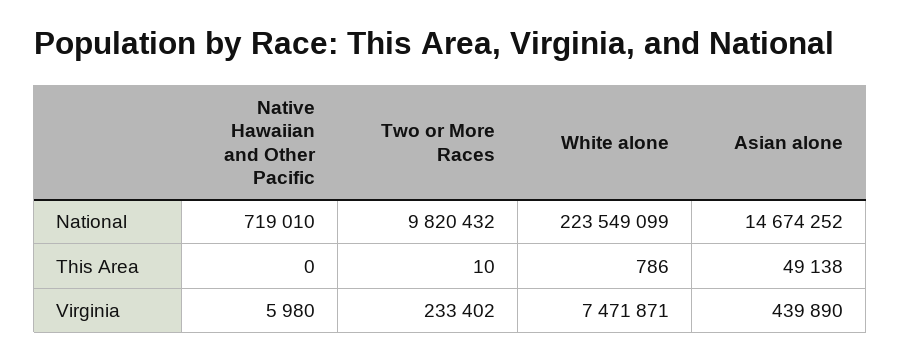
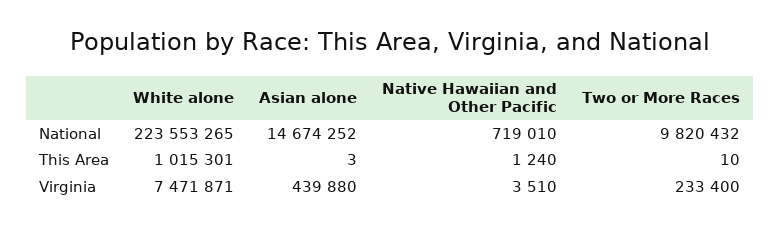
White alone, National: 223549099 -> 223553265
Native Hawaiian and Other Pacific, This Area: 0 -> 1240
White alone, This Area: 786 -> 1015301
Asian alone, This Area: 49138 -> 3
Native Hawaiian and Other Pacific, Virginia: 5980 -> 3510
Two or More Races, Virginia: 233402 -> 233400
Asian alone, Virginia: 439890 -> 439880

